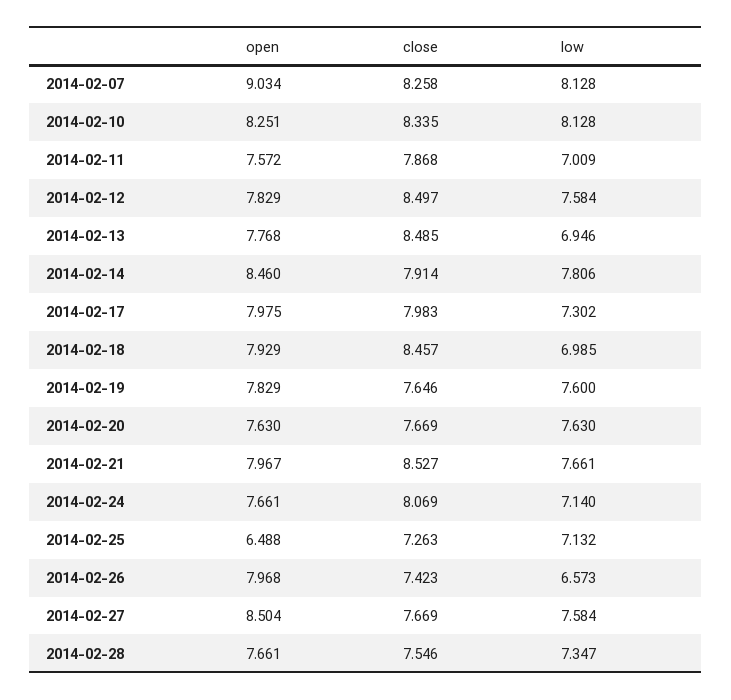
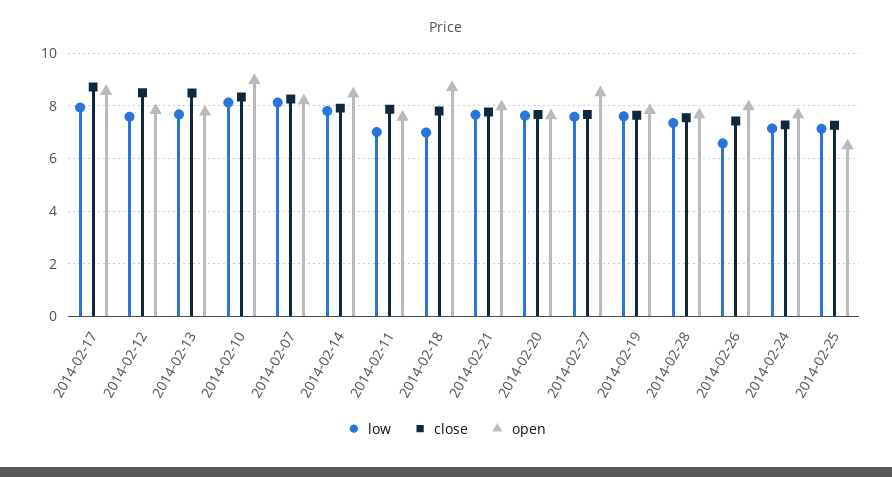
open, 2014-02-07: 9.034 -> 8.25
open, 2014-02-10: 8.251 -> 9
low, 2014-02-13: 6.946 -> 7.75
open, 2014-02-17: 7.975 -> 8.5
close, 2014-02-17: 7.983 -> 8.75
low, 2014-02-17: 7.302 -> 8
open, 2014-02-18: 7.929 -> 8.75
close, 2014-02-18: 8.457 -> 7.75
close, 2014-02-21: 8.527 -> 7.75
close, 2014-02-24: 8.069 -> 7.25

